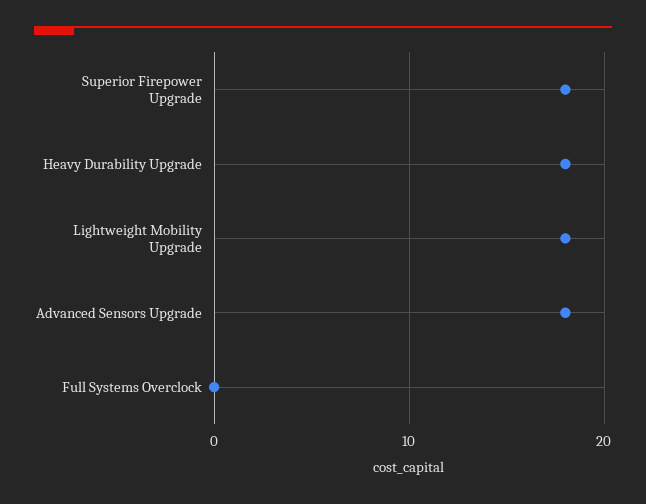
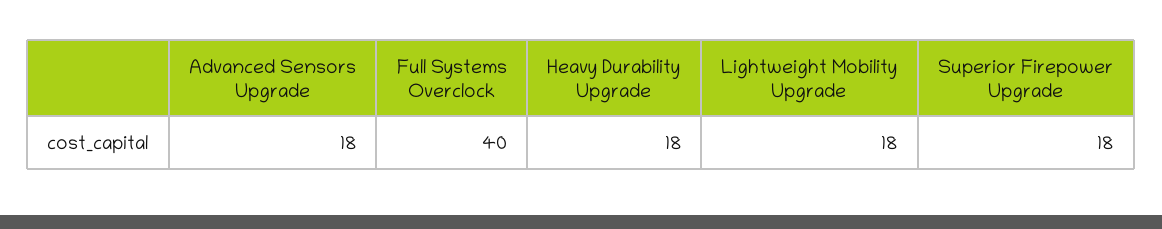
Full Systems Overclock: 0 -> 40

